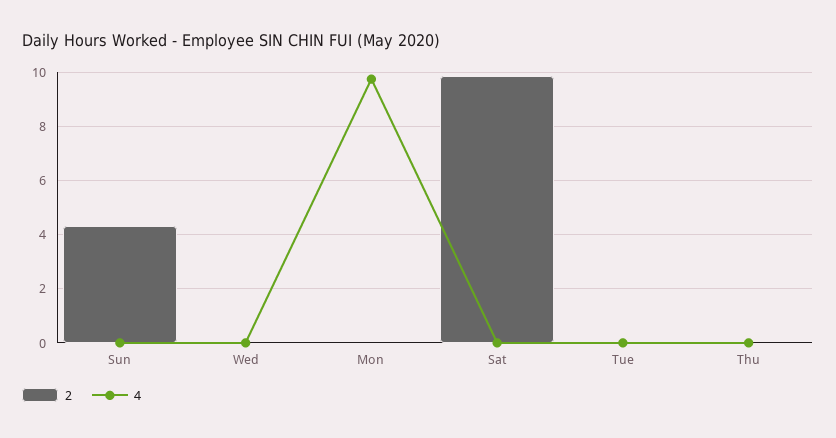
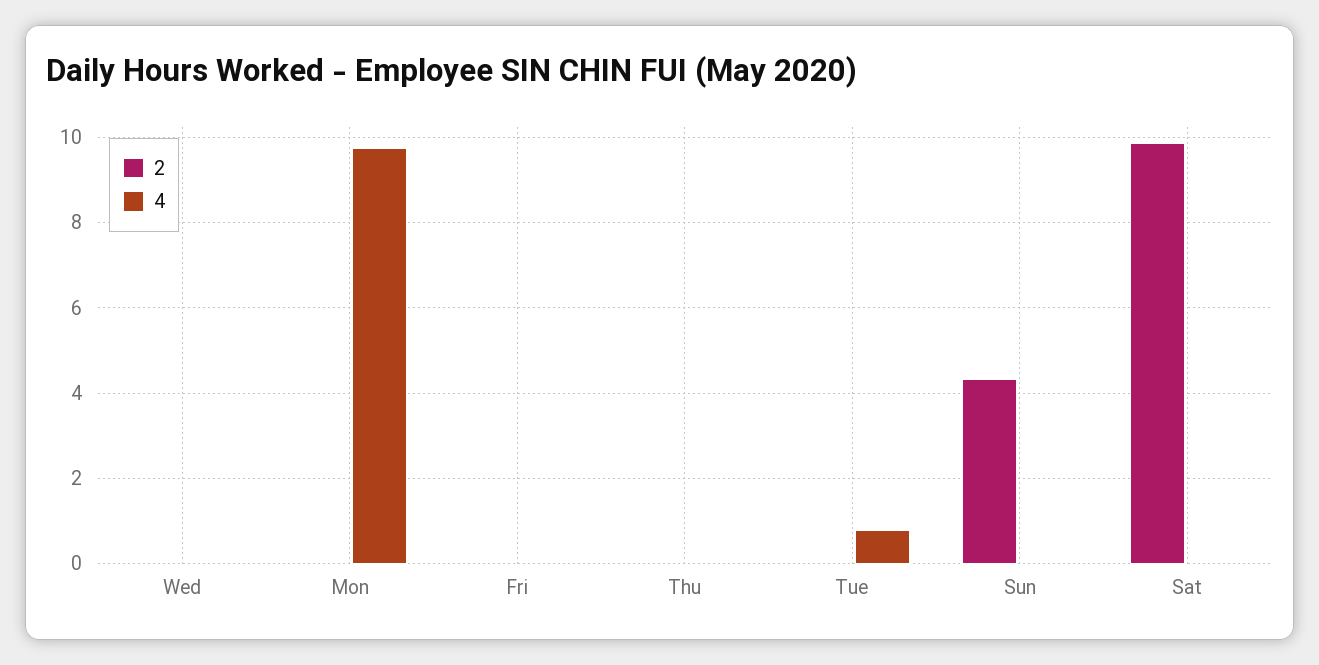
4, Tue: 0 -> 0.8
2, Fri: none -> 0
4, Fri: none -> 0

